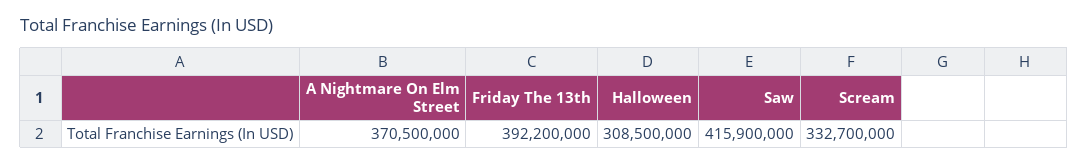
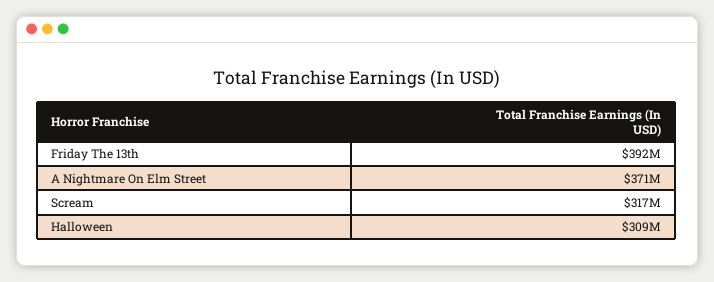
Saw: 415900000 -> none
Scream: 332700000 -> 317000000

